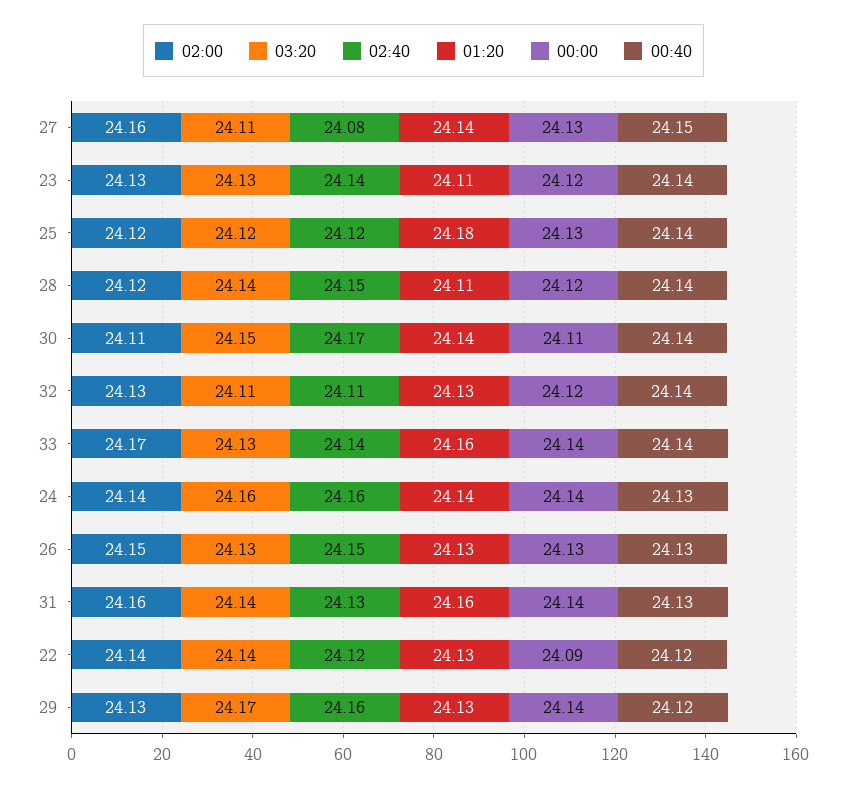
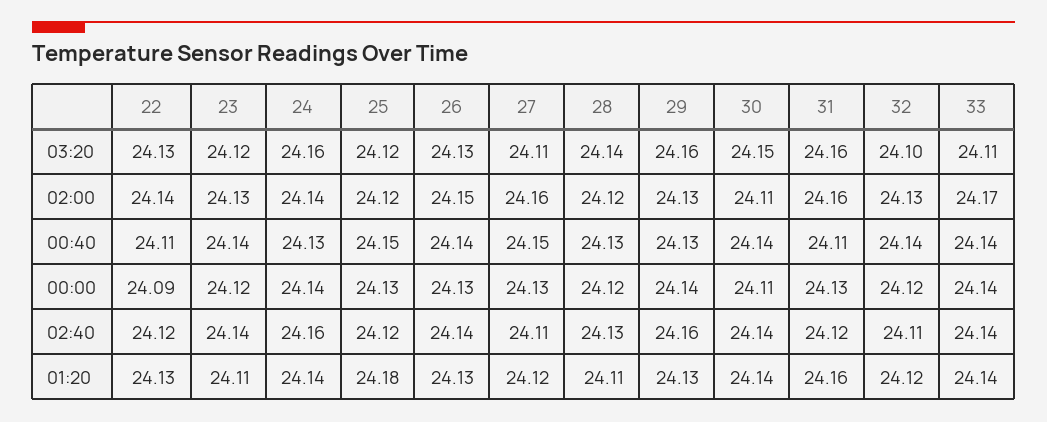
02:40, 27: 24.08 -> 24.11
01:20, 27: 24.14 -> 24.12
03:20, 23: 24.13 -> 24.12
00:40, 25: 24.14 -> 24.15
02:40, 28: 24.15 -> 24.13
00:40, 28: 24.14 -> 24.13
02:40, 30: 24.17 -> 24.14
03:20, 32: 24.11 -> 24.1
01:20, 32: 24.13 -> 24.12
03:20, 33: 24.13 -> 24.11
01:20, 33: 24.16 -> 24.14
02:40, 26: 24.15 -> 24.14
00:40, 26: 24.13 -> 24.14
03:20, 31: 24.14 -> 24.16
02:40, 31: 24.13 -> 24.12
00:00, 31: 24.14 -> 24.13
00:40, 31: 24.13 -> 24.11
03:20, 22: 24.14 -> 24.13
00:40, 22: 24.12 -> 24.11
03:20, 29: 24.17 -> 24.16
00:40, 29: 24.12 -> 24.13

